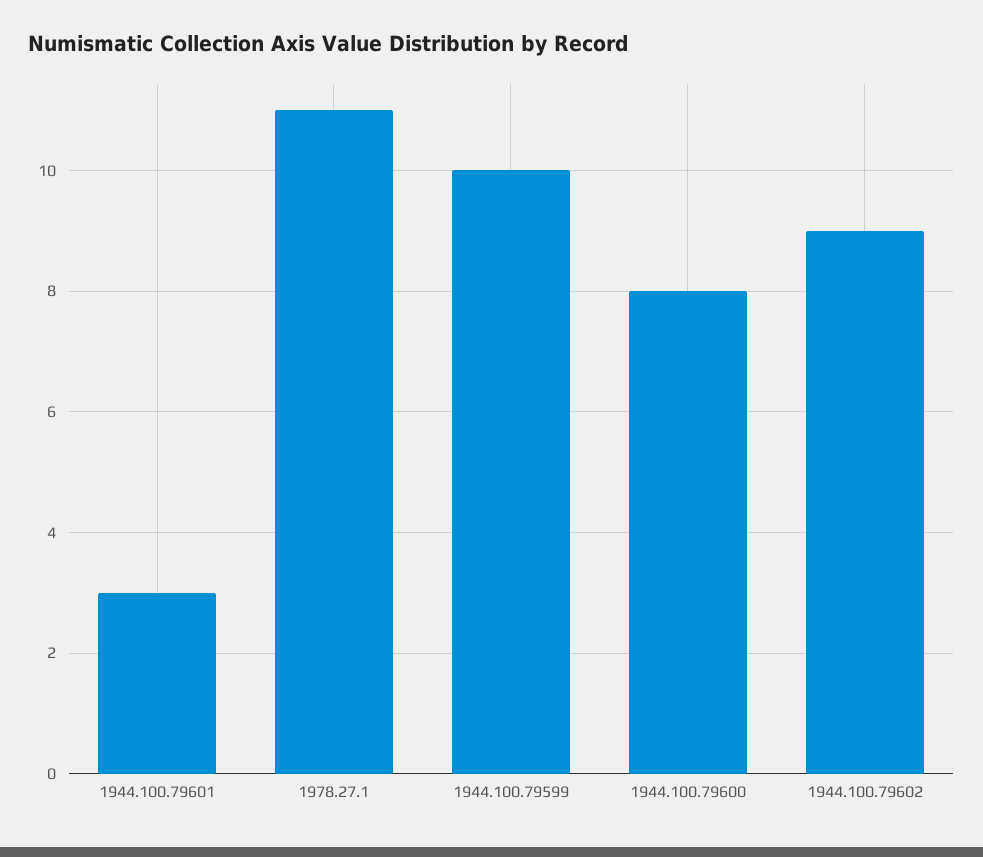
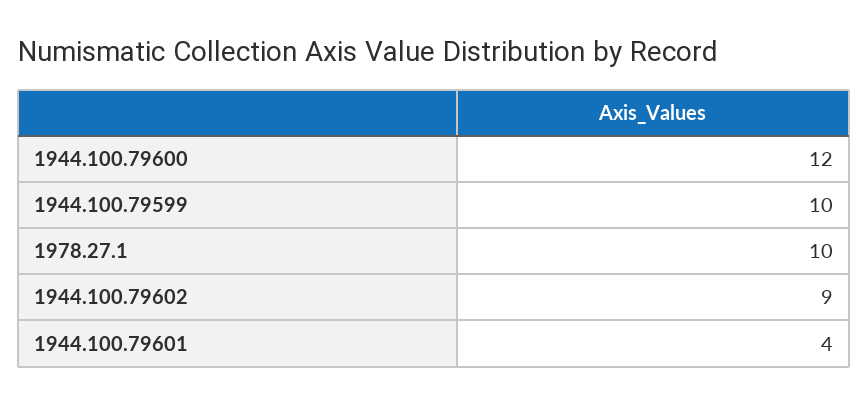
1944.100.79601: 3 -> 4
1978.27.1: 11 -> 10
1944.100.79600: 8 -> 12

